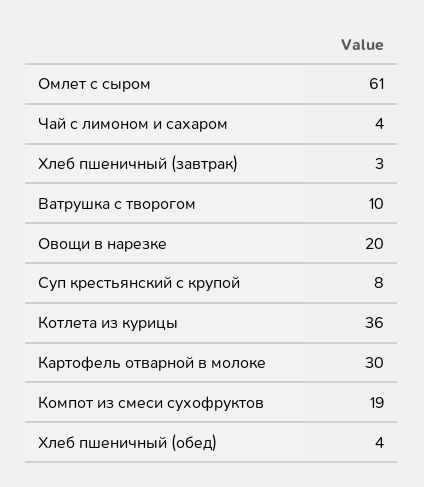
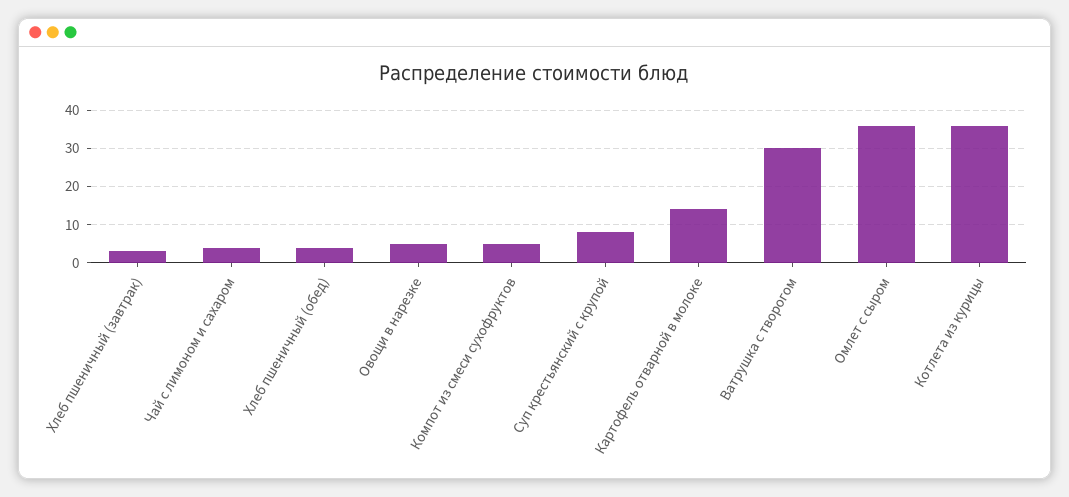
Омлет с сыром: 61 -> 35
Ватрушка с творогом: 10 -> 30
Овощи в нарезке: 20 -> 5
Картофель отварной в молоке: 30 -> 15
Компот из смеси сухофруктов: 19 -> 5

